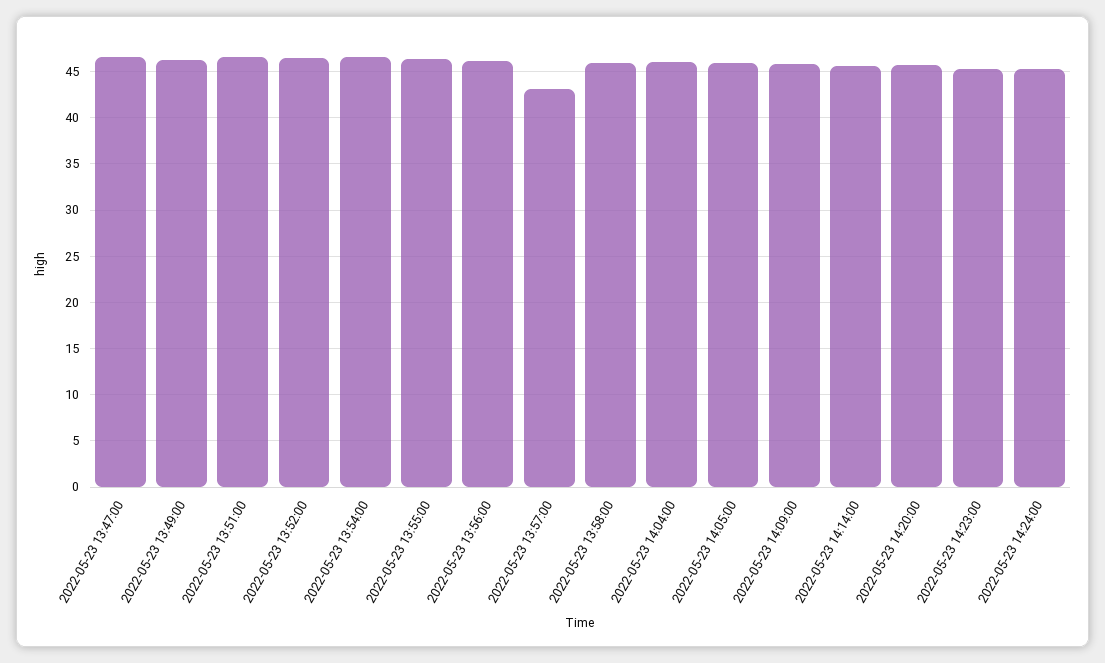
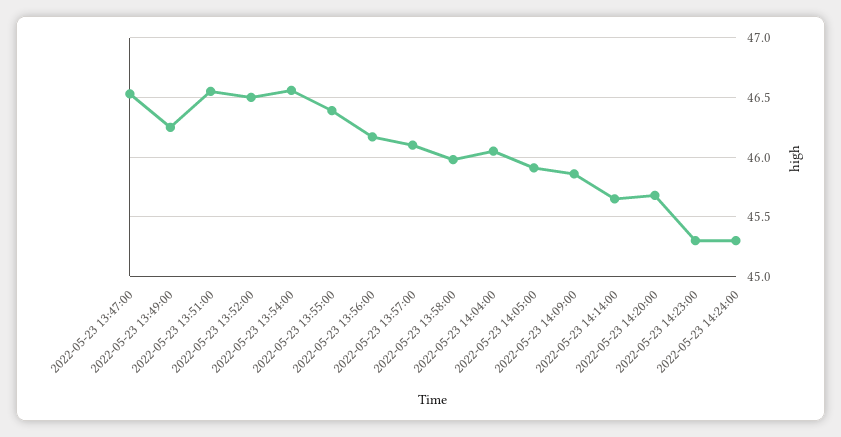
2022-05-23 13:57:00: 43 -> 46.1

